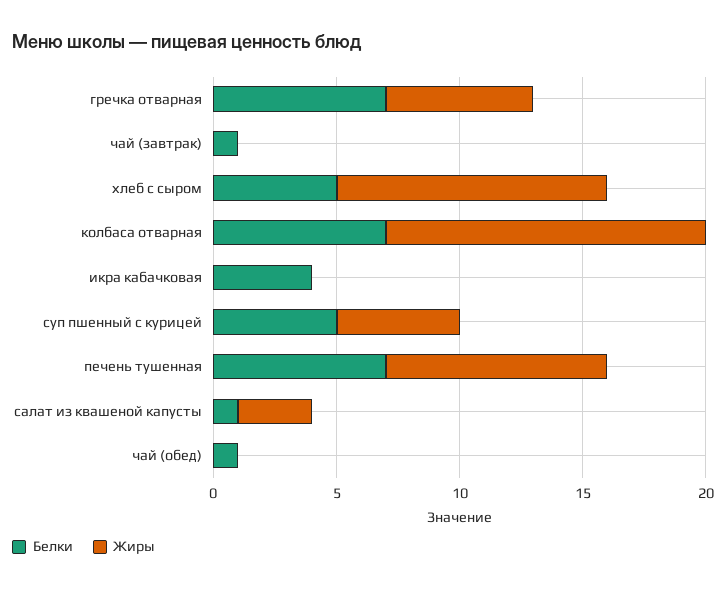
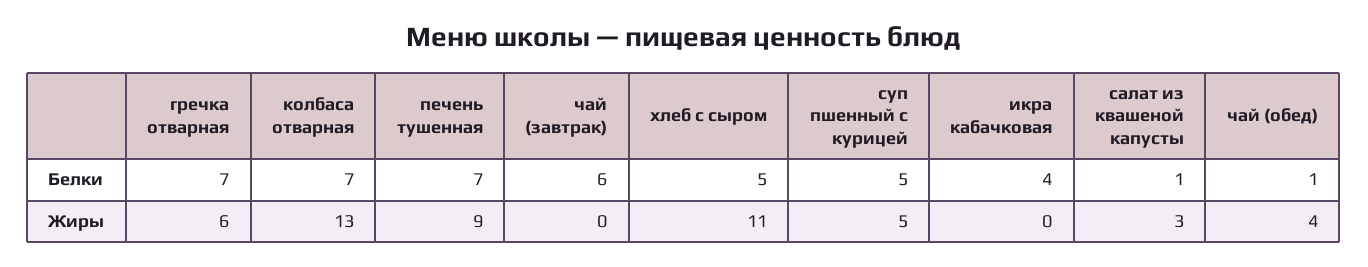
Белки, чай (завтрак): 1 -> 6
Жиры, чай (обед): 0 -> 4

